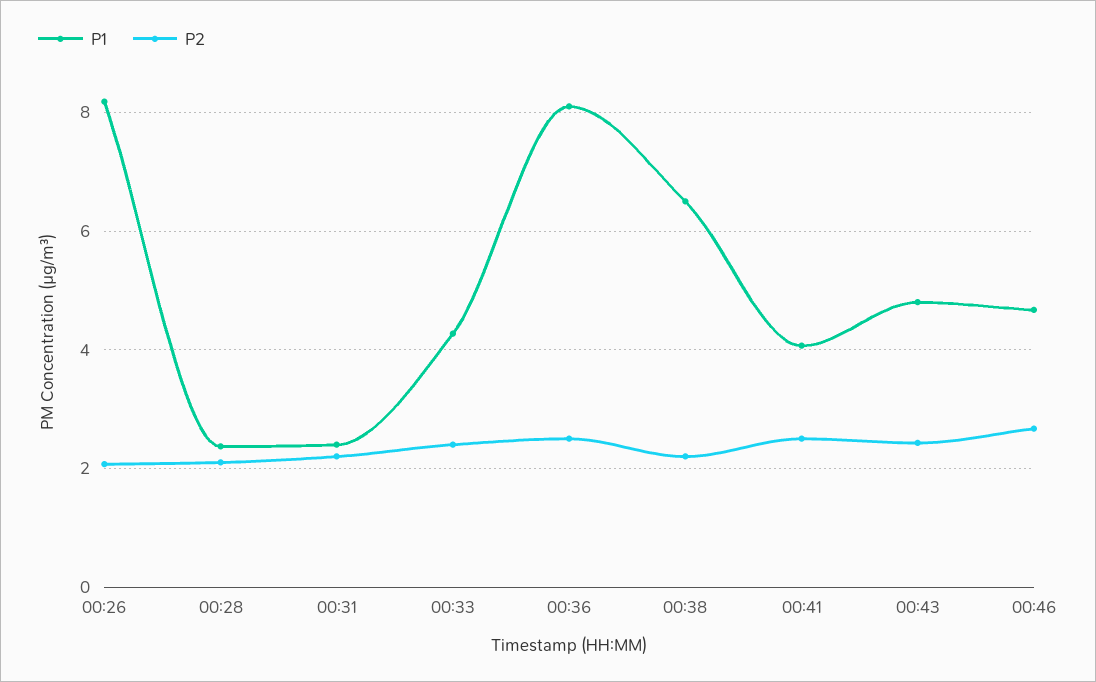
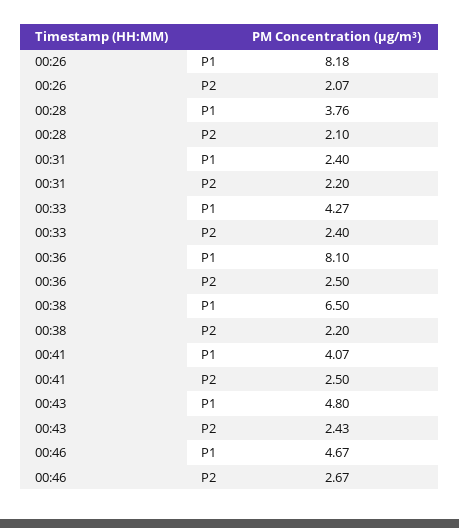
P1, 00:28: 2.4 -> 3.76

